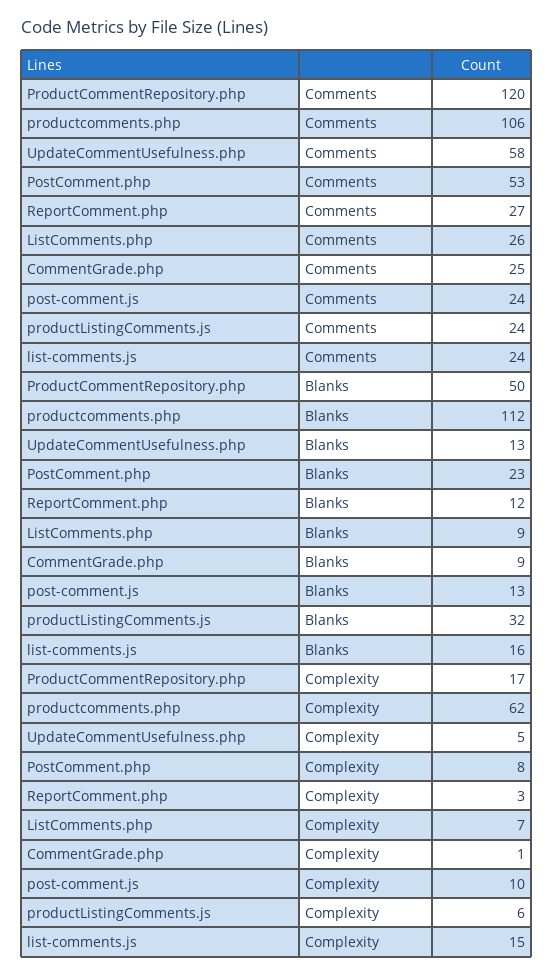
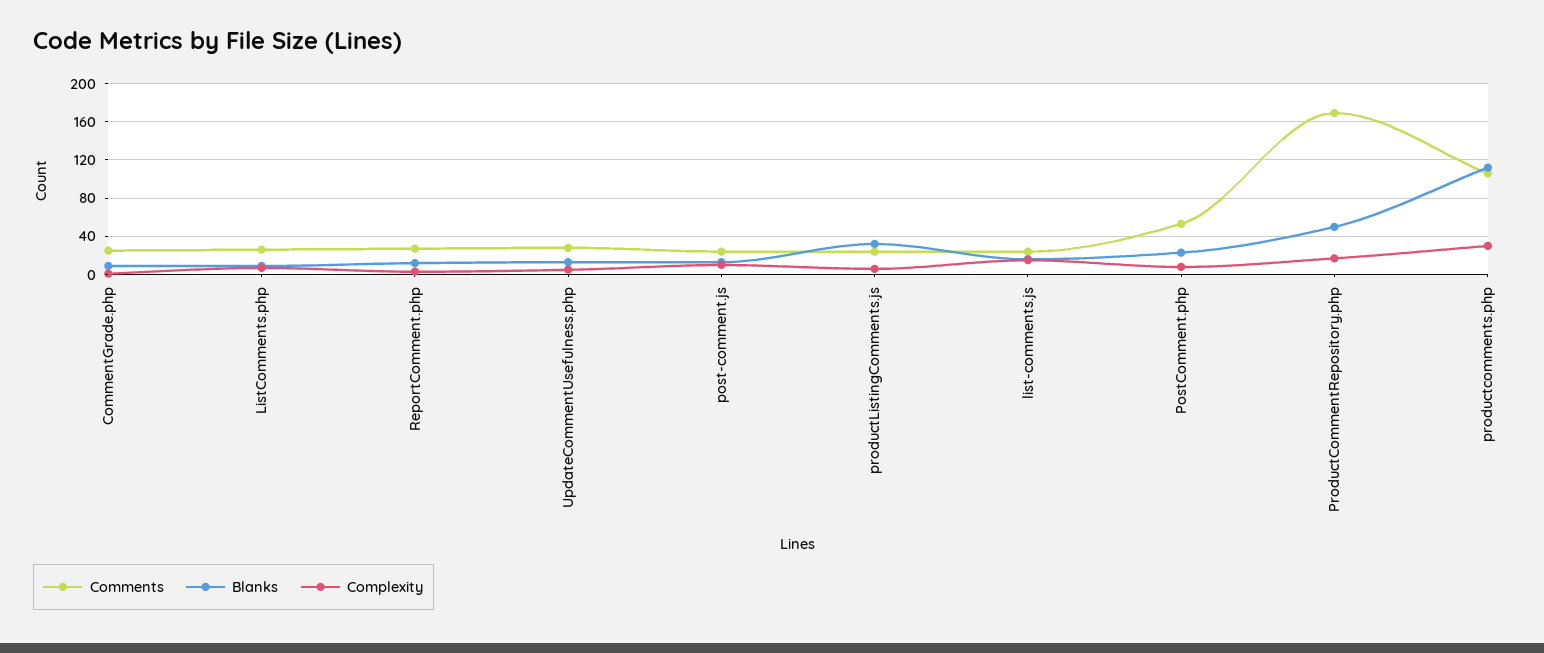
Comments, ProductCommentRepository.php: 120 -> 170
Comments, UpdateCommentUsefulness.php: 58 -> 30
Complexity, productcomments.php: 62 -> 30

